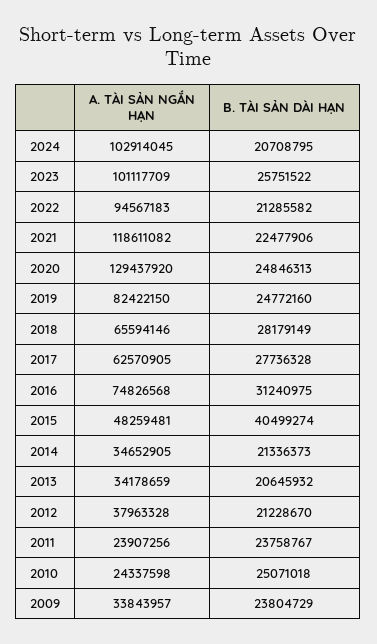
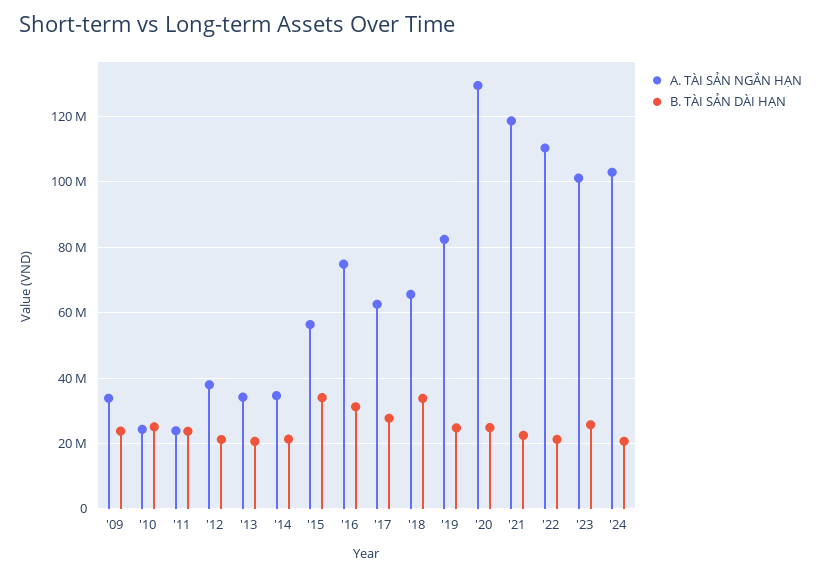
A. TÀI SẢN NGẮN HẠN, 2022: 94567183 -> 110000000
B. TÀI SẢN DÀI HẠN, 2018: 28179149 -> 34000000
A. TÀI SẢN NGẮN HẠN, 2015: 48259481 -> 56000000
B. TÀI SẢN DÀI HẠN, 2015: 40499274 -> 34000000

